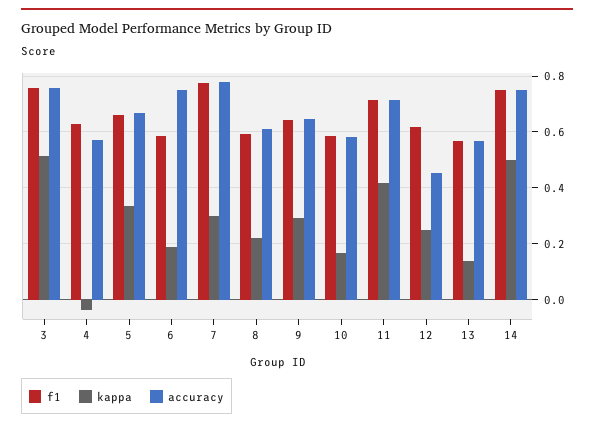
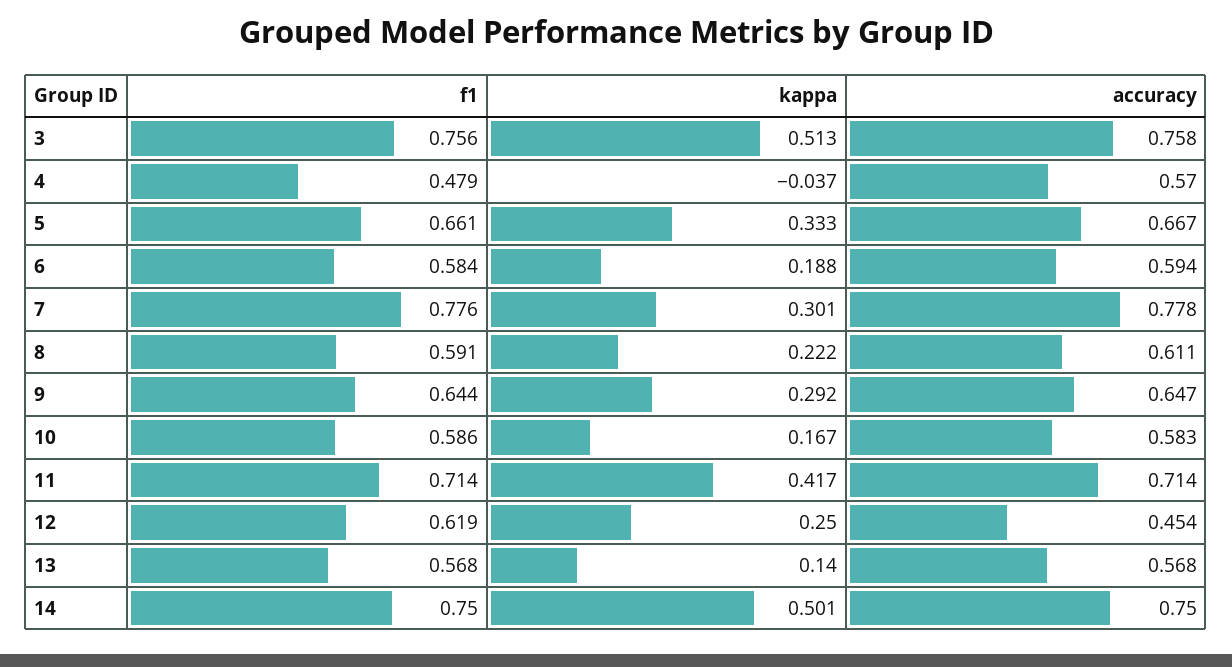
f1, 4: 0.625 -> 0.479
accuracy, 6: 0.75 -> 0.594

